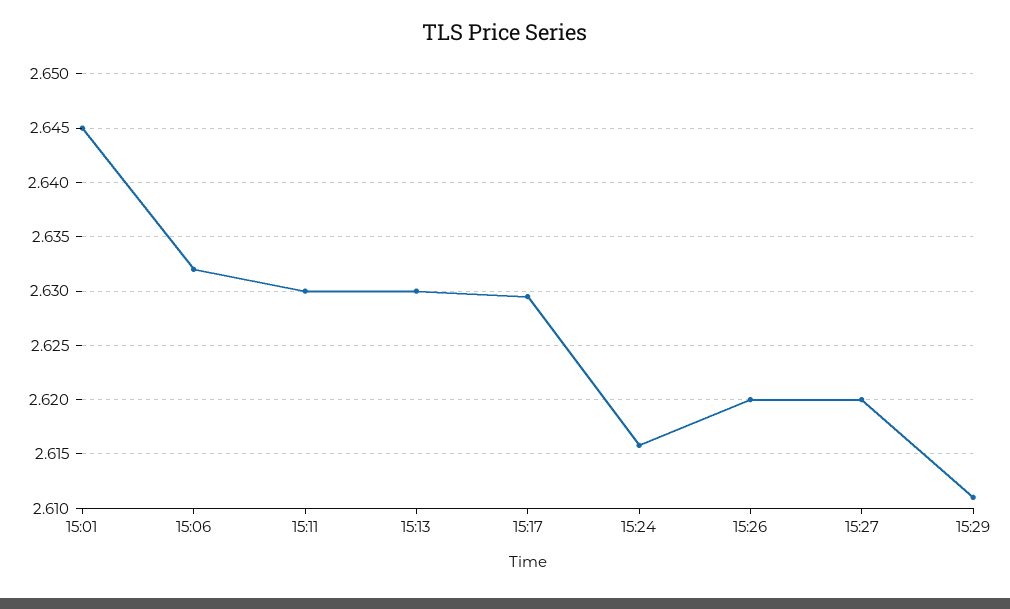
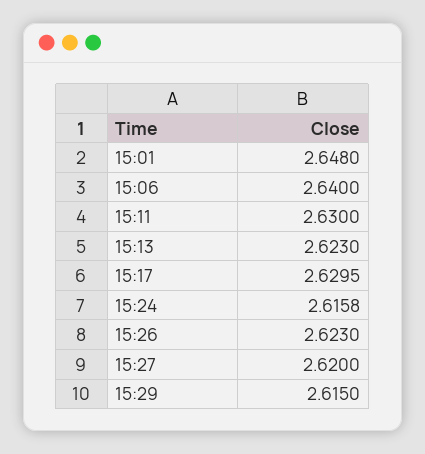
15:01: 2.645 -> 2.648
15:06: 2.632 -> 2.64
15:13: 2.63 -> 2.623
15:26: 2.62 -> 2.623
15:29: 2.611 -> 2.615

